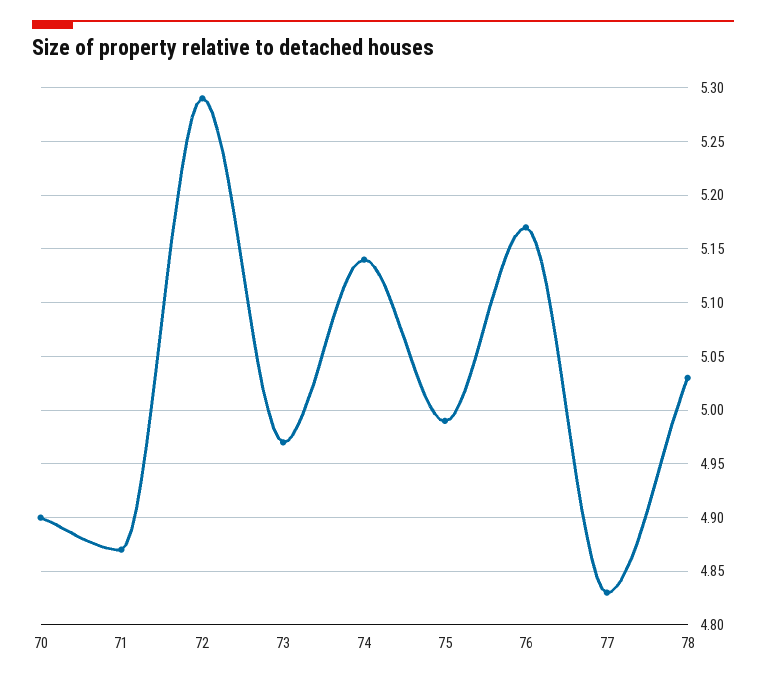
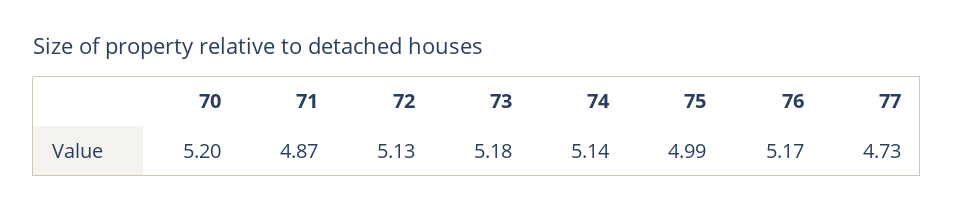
70: 4.9 -> 5.2
72: 5.29 -> 5.13
73: 4.97 -> 5.18
77: 4.83 -> 4.73
78: 5.03 -> none

